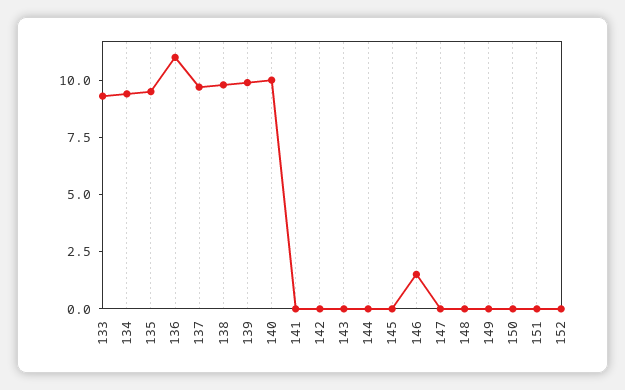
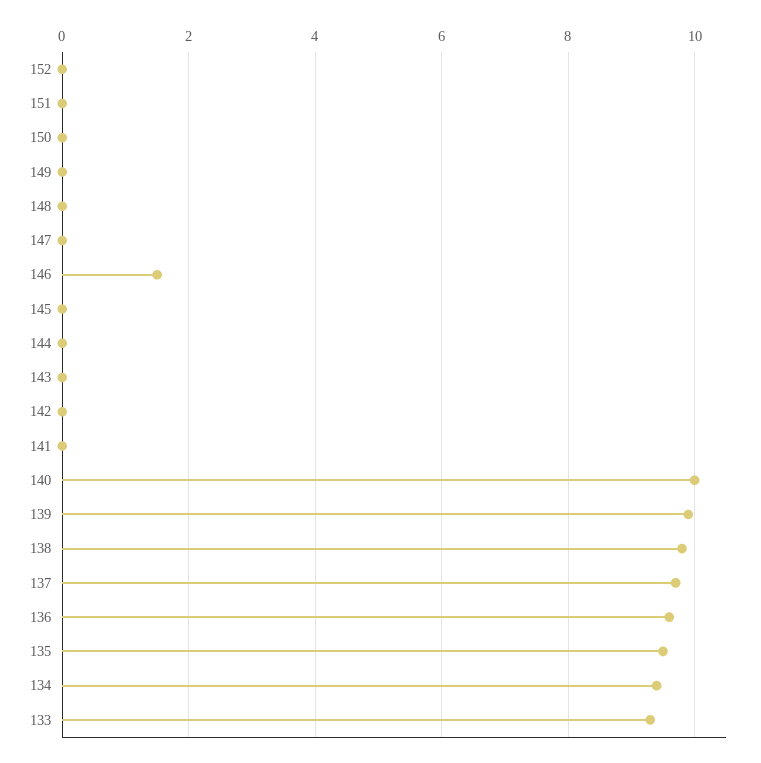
136: 11 -> 9.5

